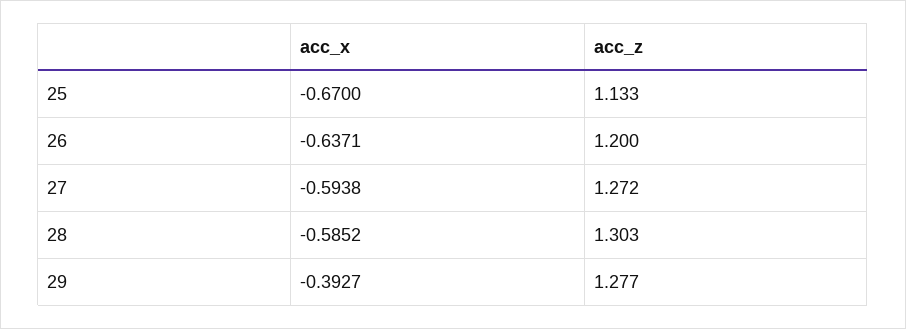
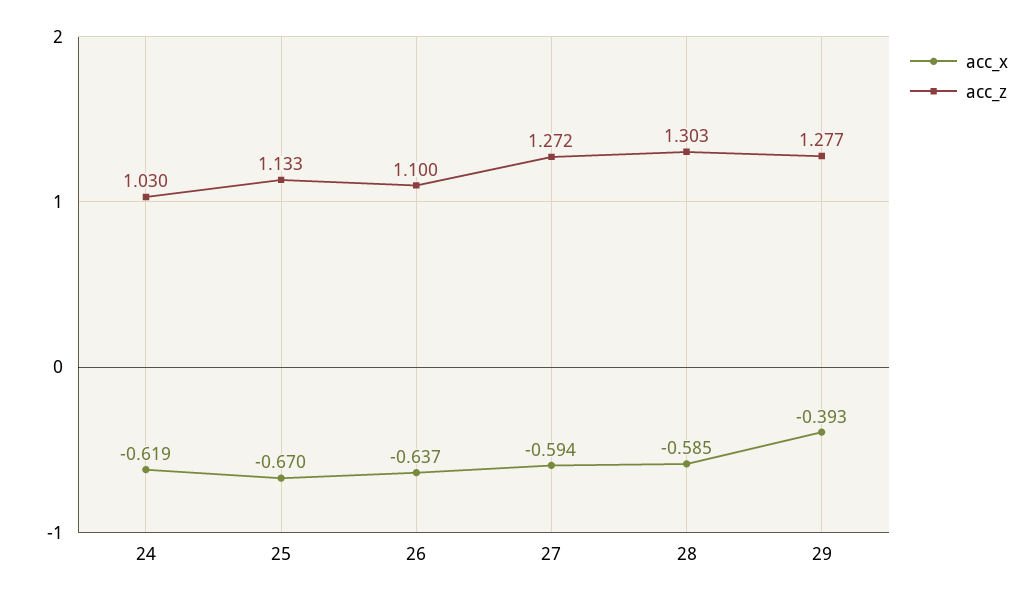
acc_z, 26: 1.2 -> 1.1
acc_x, 24: none -> -0.619
acc_z, 24: none -> 1.03

